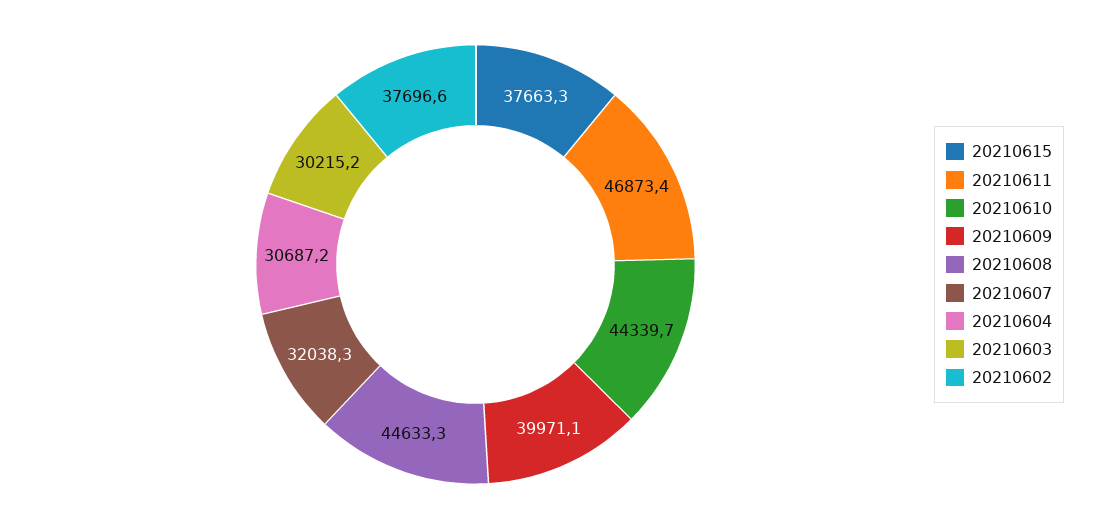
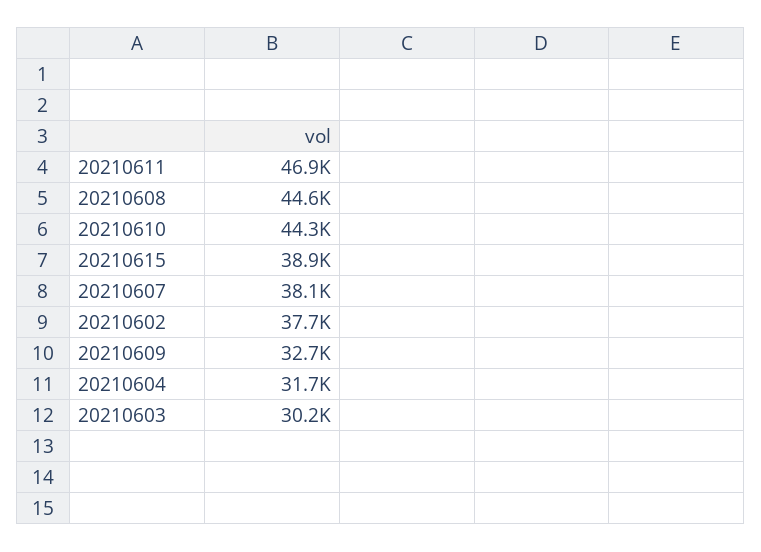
20210615: 37663.3 -> 38900
20210609: 39971.1 -> 32700
20210607: 32038.3 -> 38100
20210604: 30687.2 -> 31700

